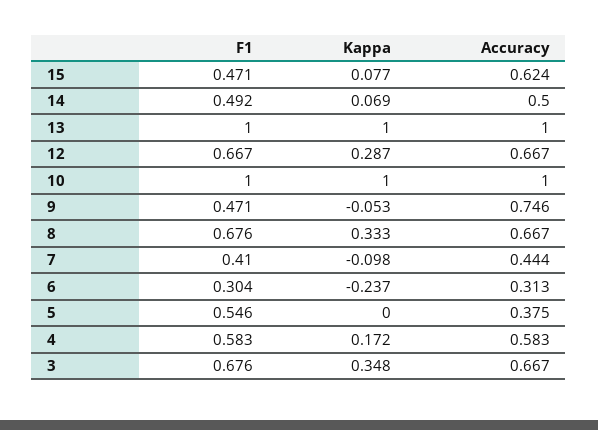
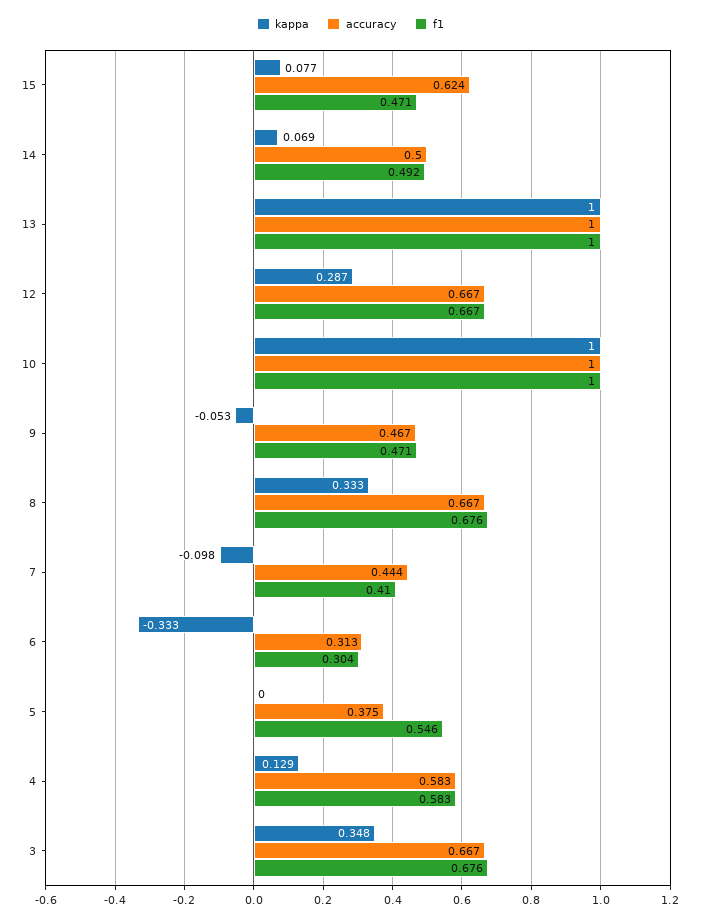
Accuracy, 9: 0.746 -> 0.467
Kappa, 6: -0.237 -> -0.333
Kappa, 4: 0.172 -> 0.129

